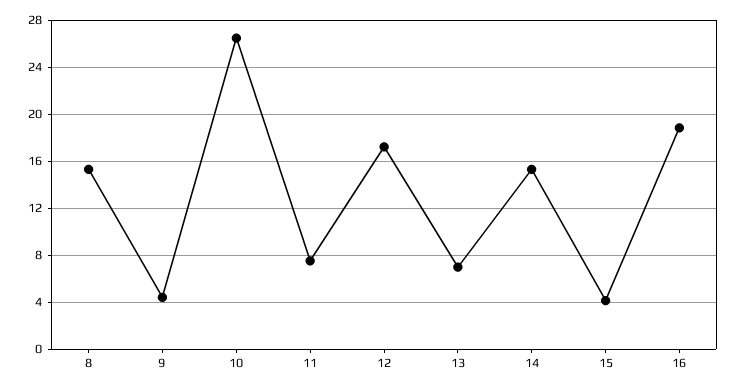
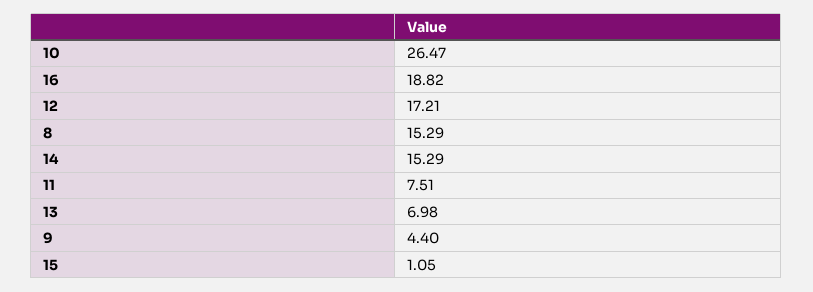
15: 4 -> 1.05

